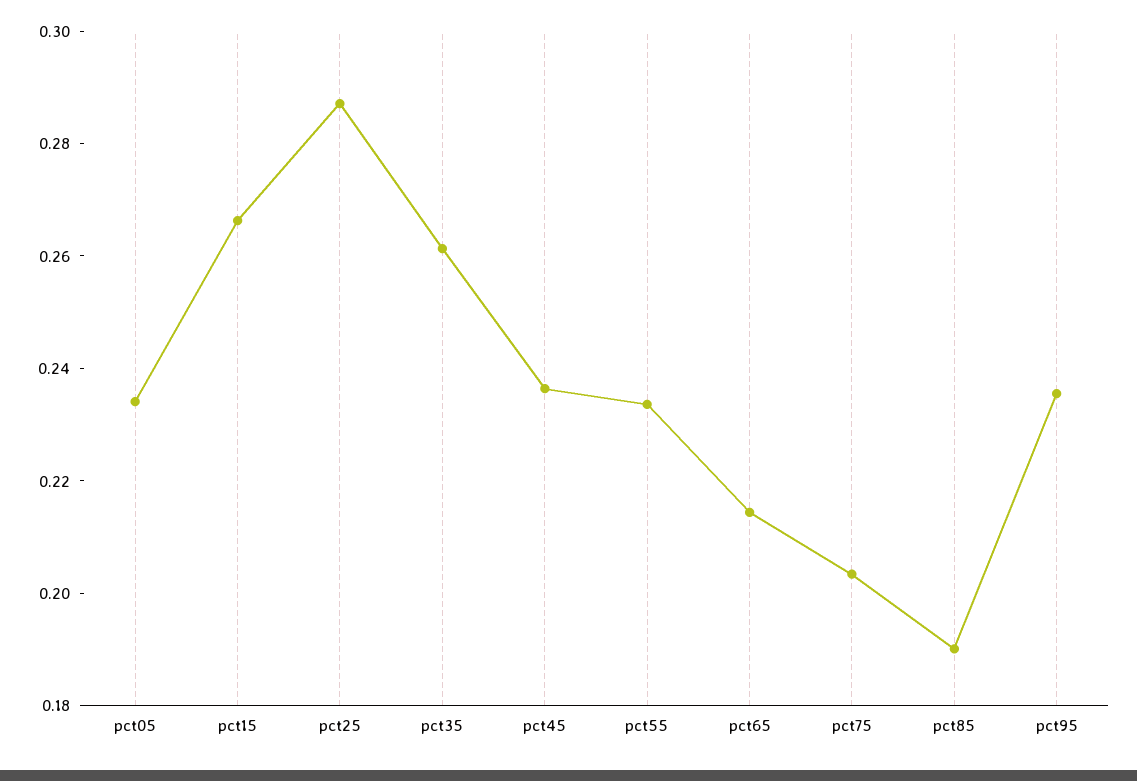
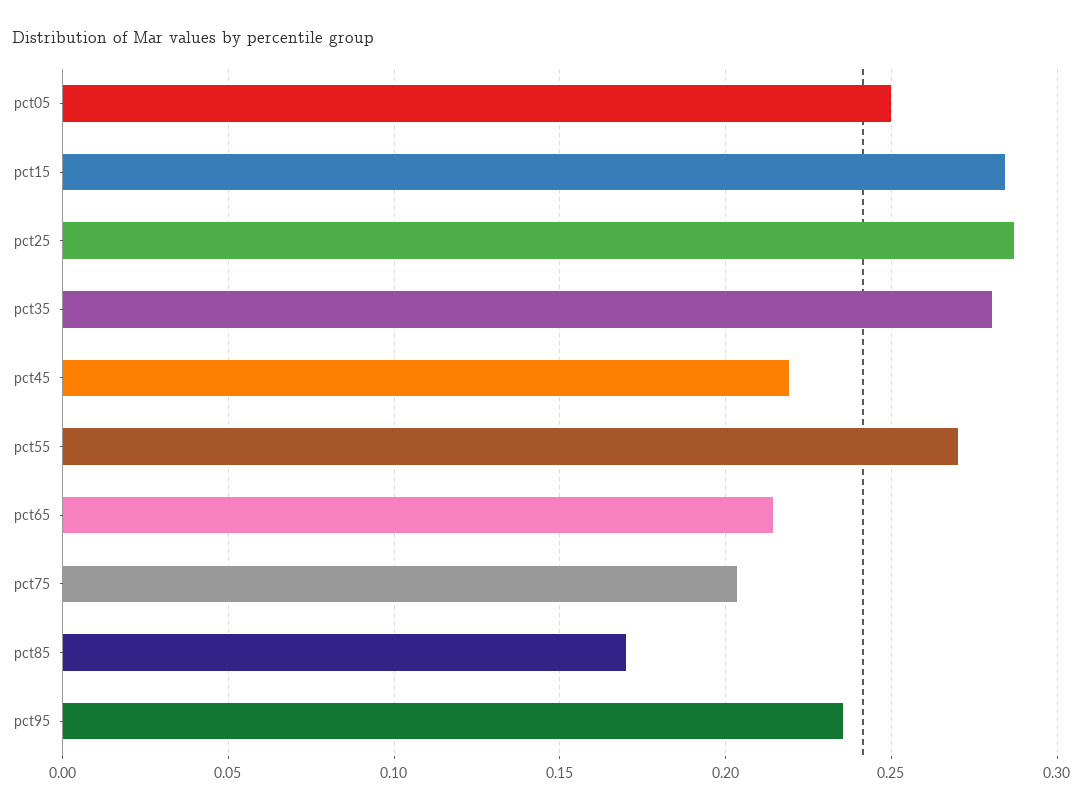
pct05: 0.235 -> 0.25
pct15: 0.265 -> 0.285
pct35: 0.26 -> 0.28
pct45: 0.235 -> 0.22
pct55: 0.235 -> 0.27
pct85: 0.19 -> 0.17

